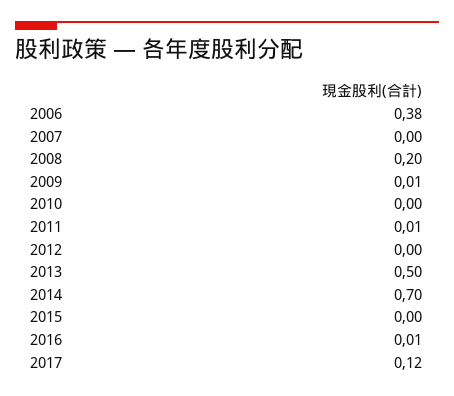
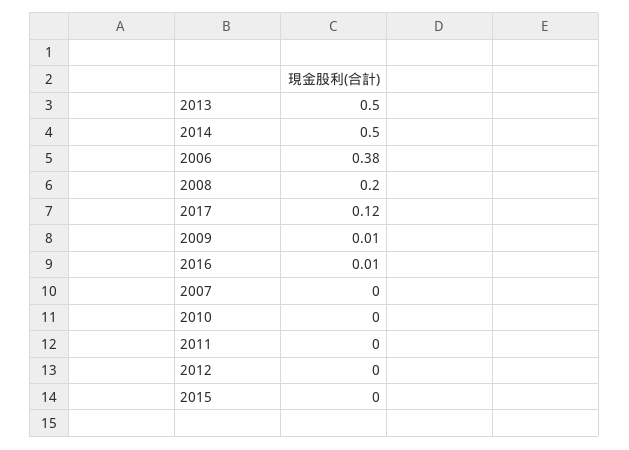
2011: 0.01 -> 0
2014: 0.7 -> 0.5

